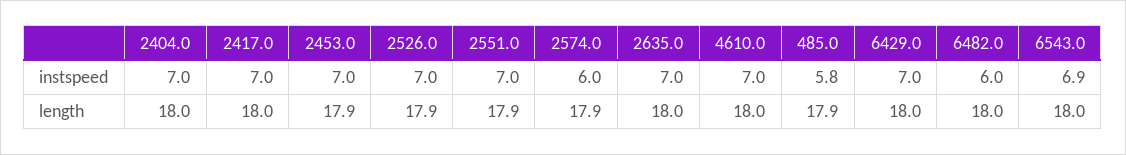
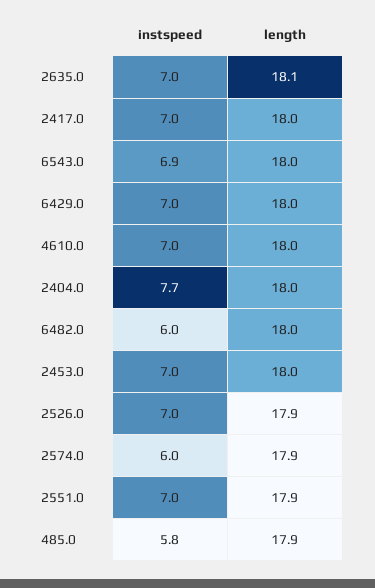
2404.0, instspeed: 7 -> 7.7
2453.0, length: 17.9 -> 18
2635.0, length: 18 -> 18.1

